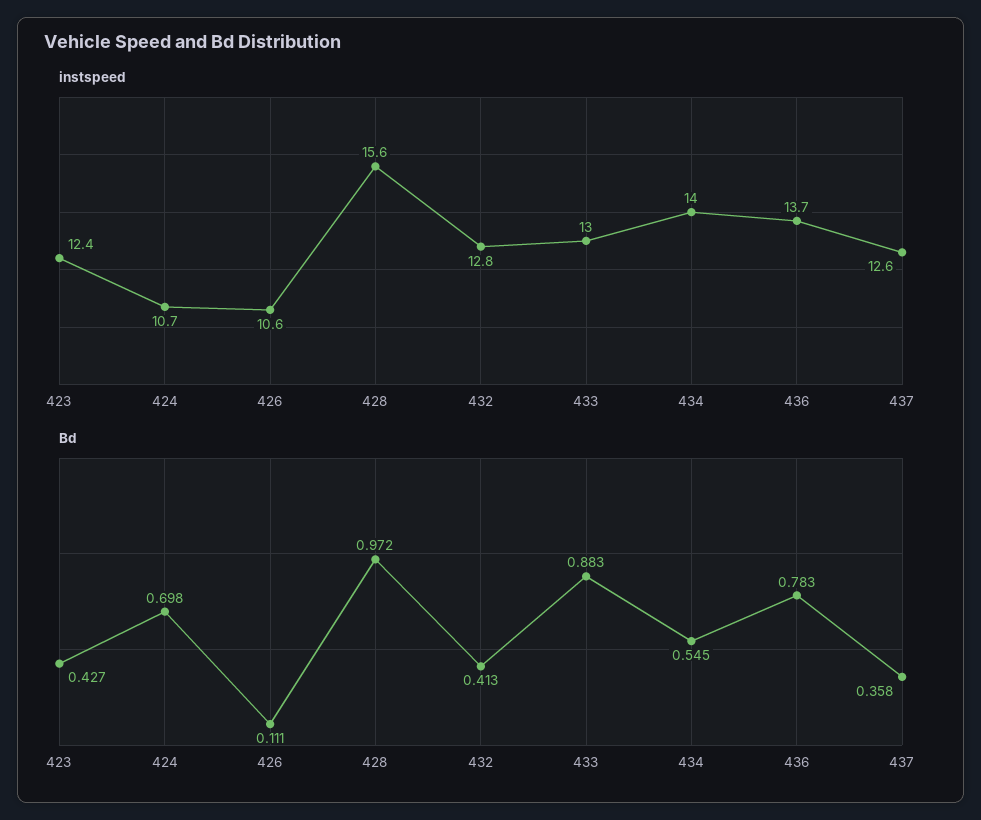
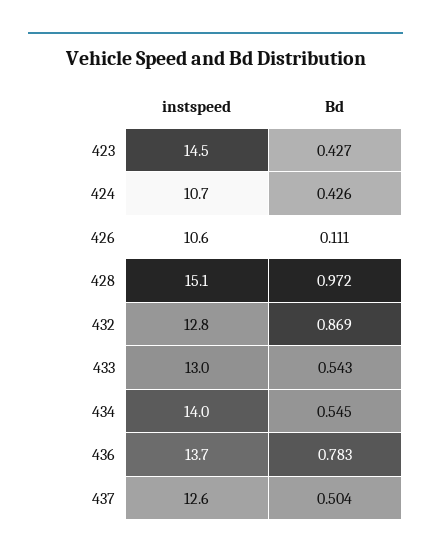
instspeed, 423: 12.4 -> 14.5
instspeed, 428: 15.6 -> 15.1
Bd, 424: 0.698 -> 0.426
Bd, 432: 0.413 -> 0.869
Bd, 433: 0.883 -> 0.543
Bd, 437: 0.358 -> 0.504

